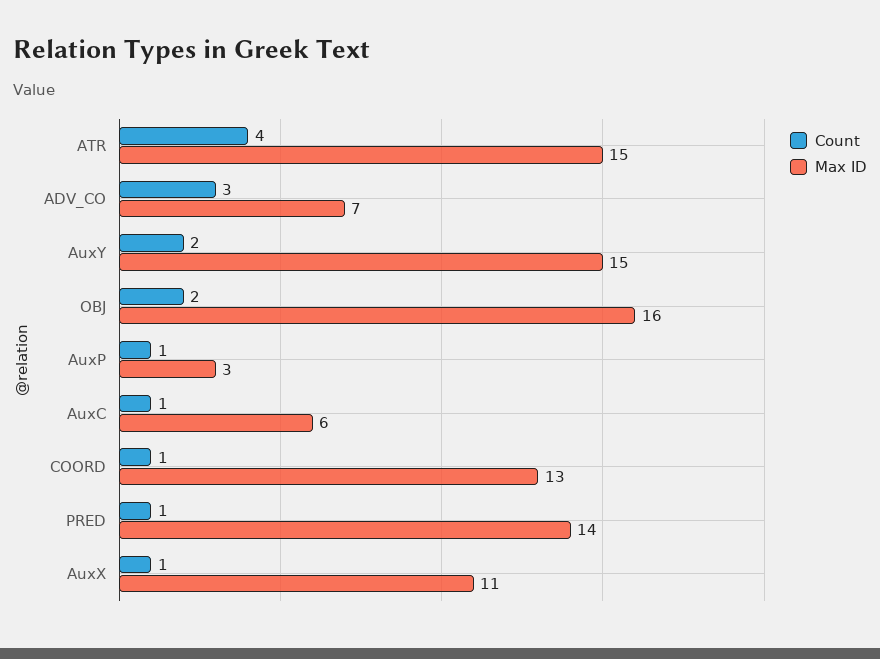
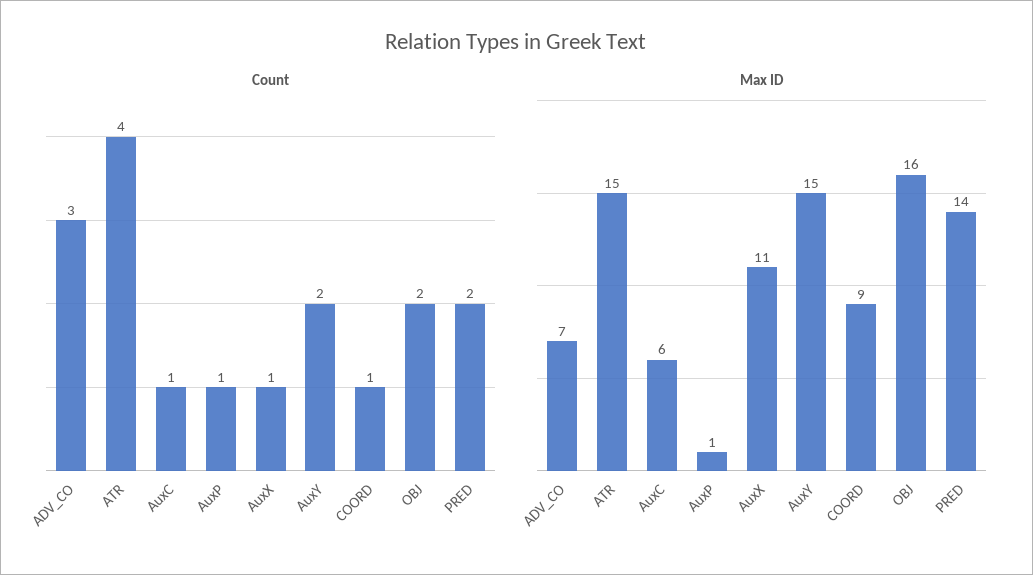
Max ID, AuxP: 3 -> 1
Max ID, COORD: 13 -> 9
Count, PRED: 1 -> 2

